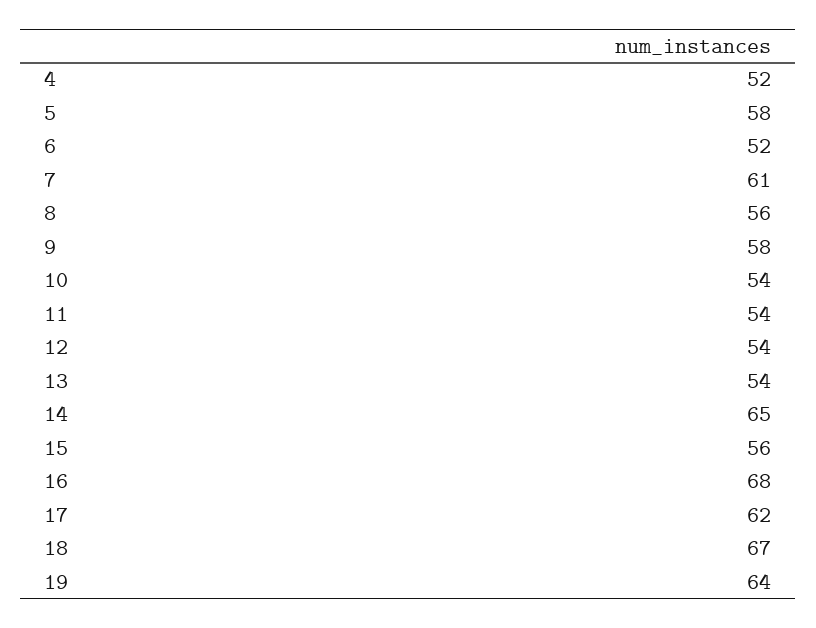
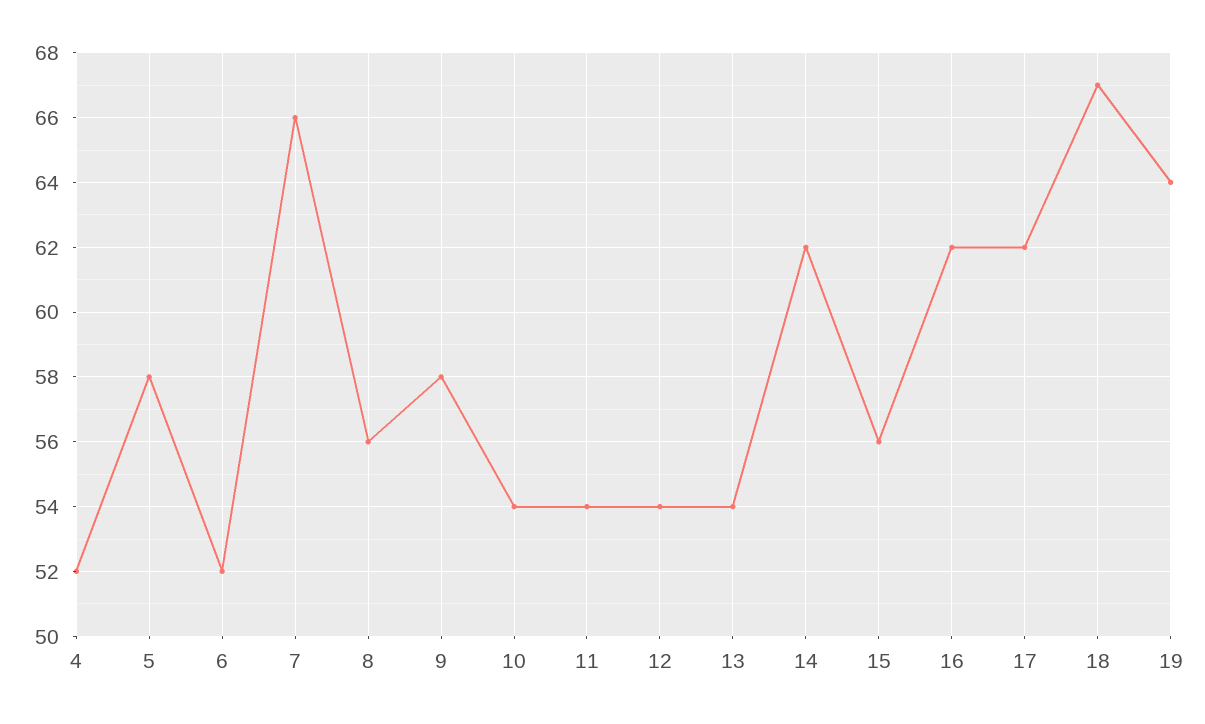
7: 61 -> 66
14: 65 -> 62
16: 68 -> 62

